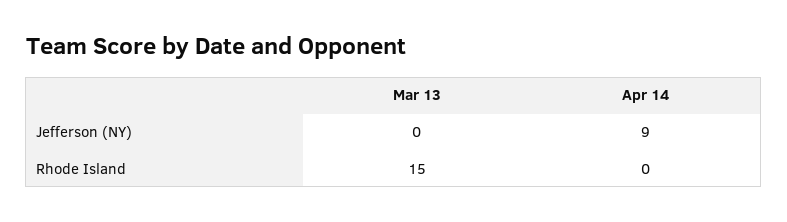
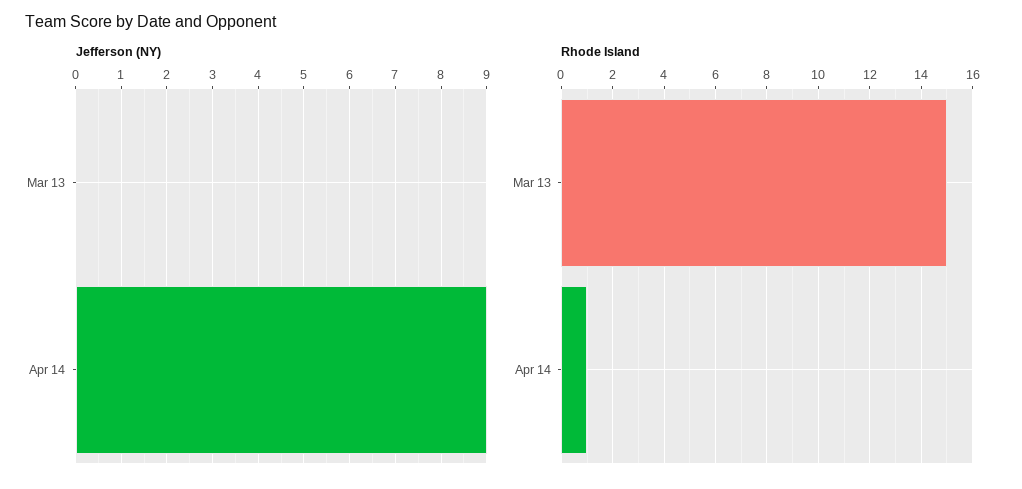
Rhode Island, Apr 14: 0 -> 1

